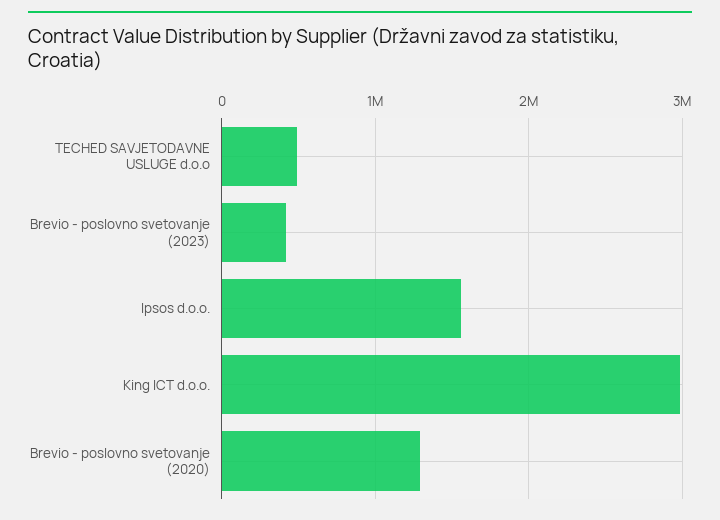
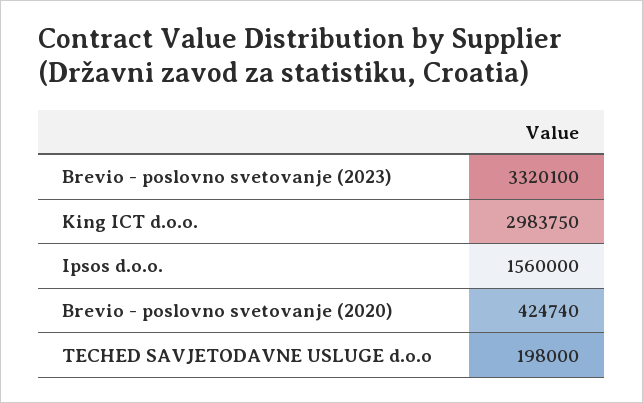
TECHED SAVJETODAVNE USLUGE d.o.o: 500000 -> 198000
Brevio - poslovno svetovanje (2023): 400000 -> 3320100
Brevio - poslovno svetovanje (2020): 1300000 -> 424740

